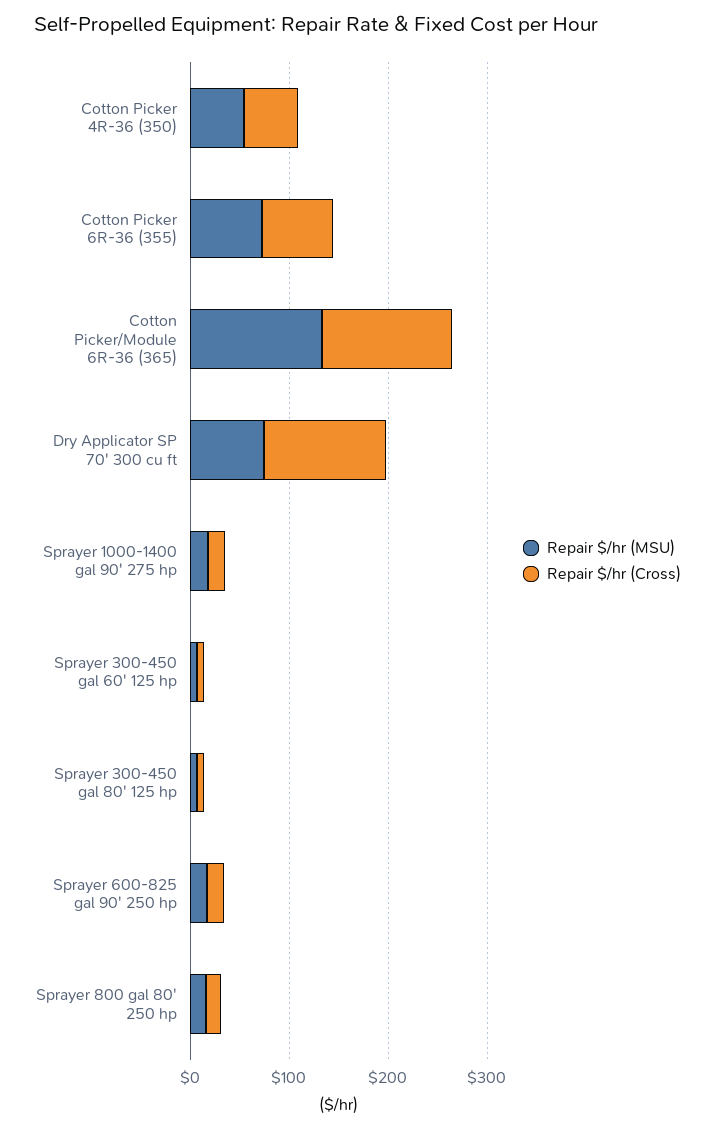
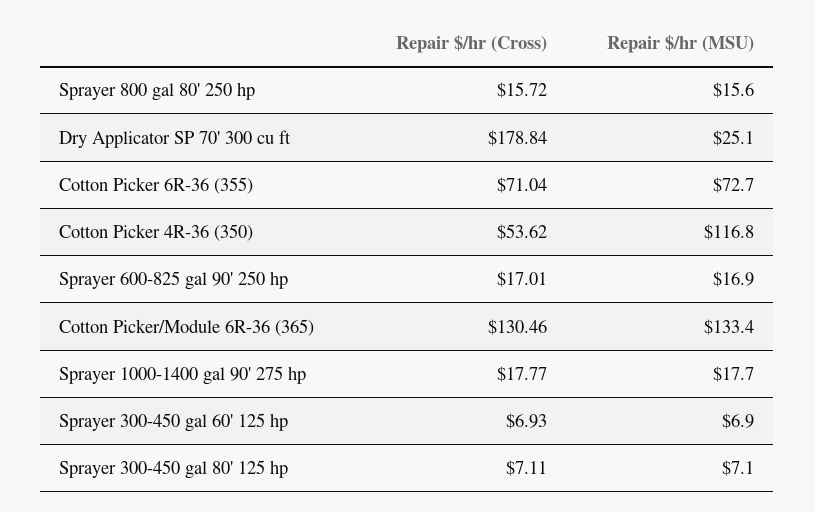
Repair $/hr (MSU), Cotton Picker 4R-36 (350): 60 -> 116.8
Repair $/hr (MSU), Dry Applicator SP 70' 300 cu ft: 80 -> 25.1
Repair $/hr (Cross), Dry Applicator SP 70' 300 cu ft: 120 -> 178.84

